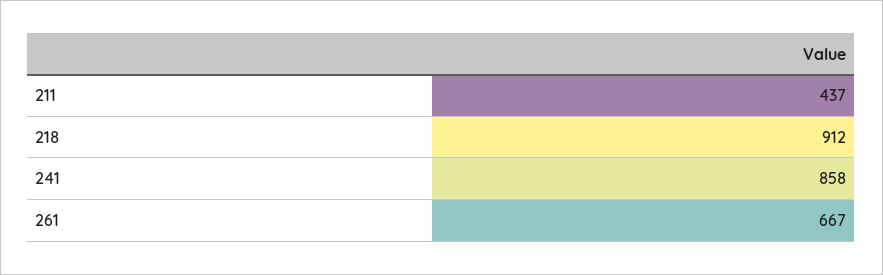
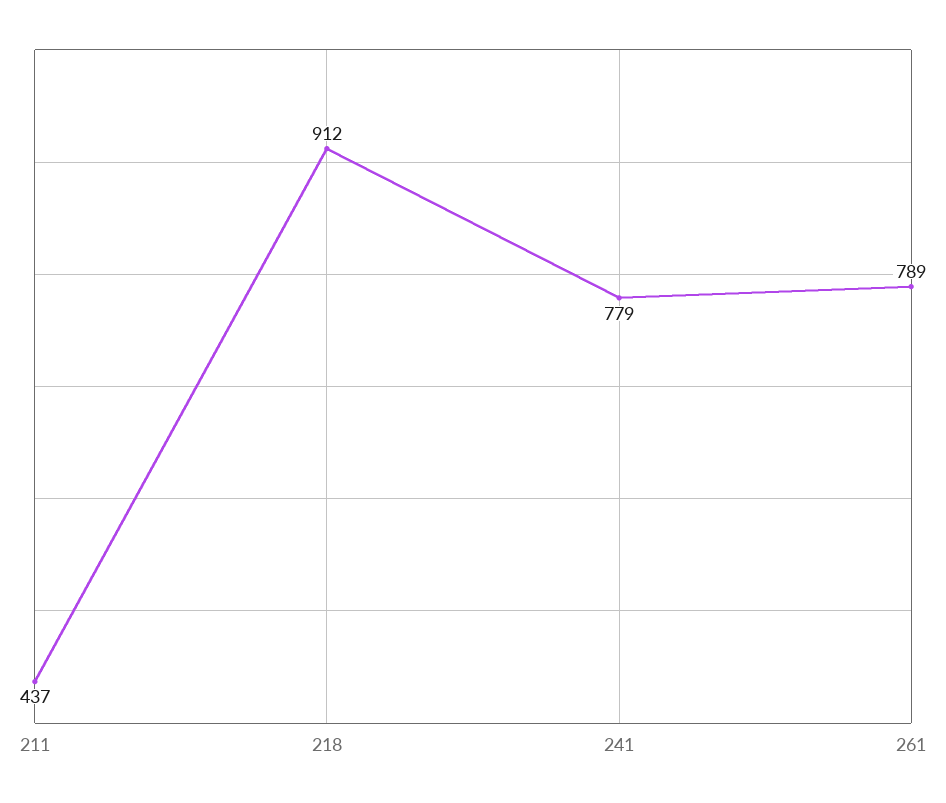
241: 858 -> 779
261: 667 -> 789

